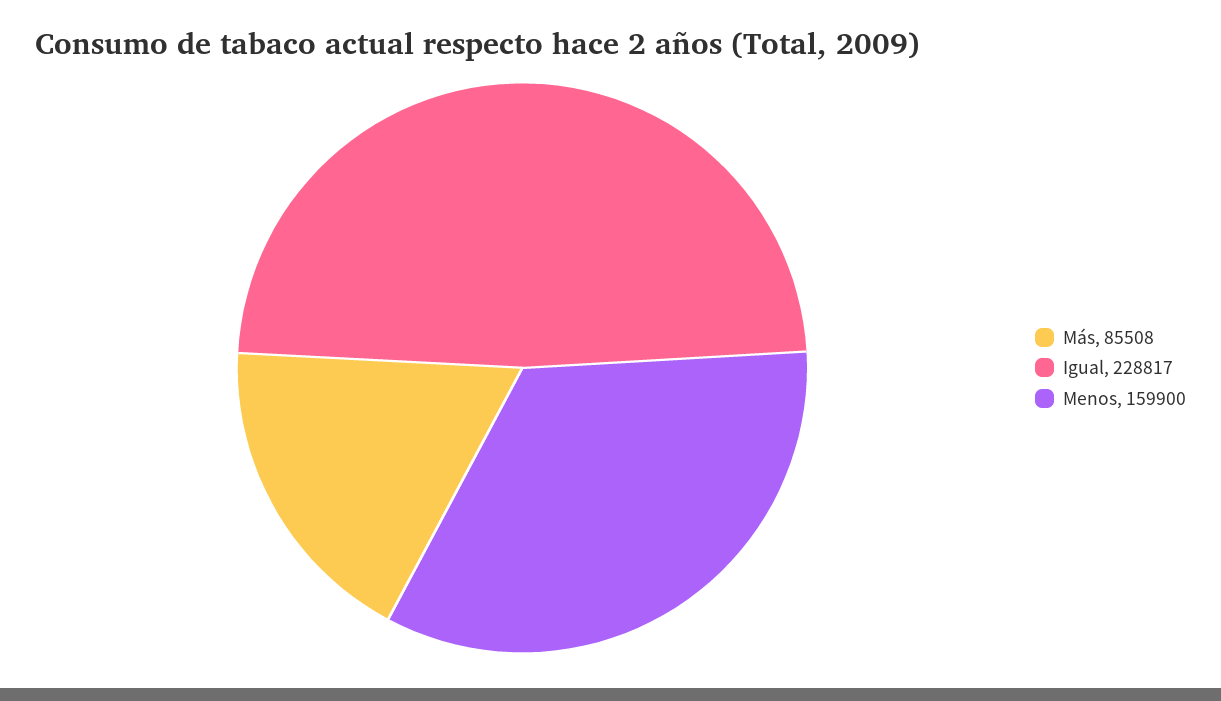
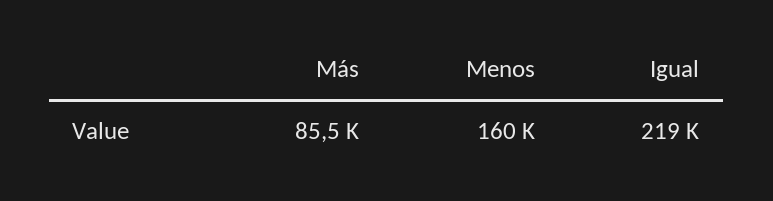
Igual: 228817 -> 219000

